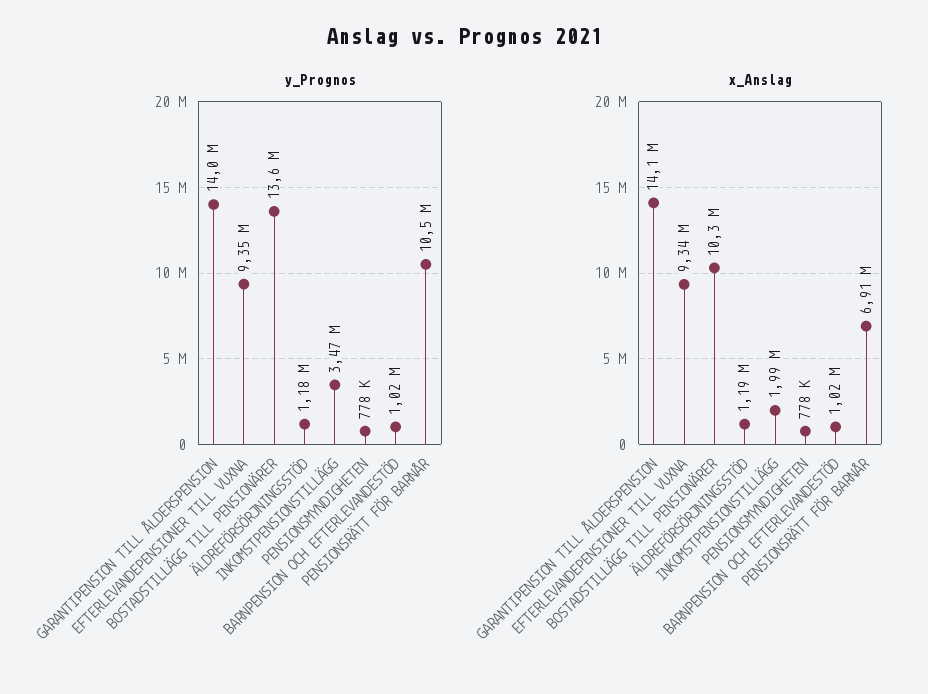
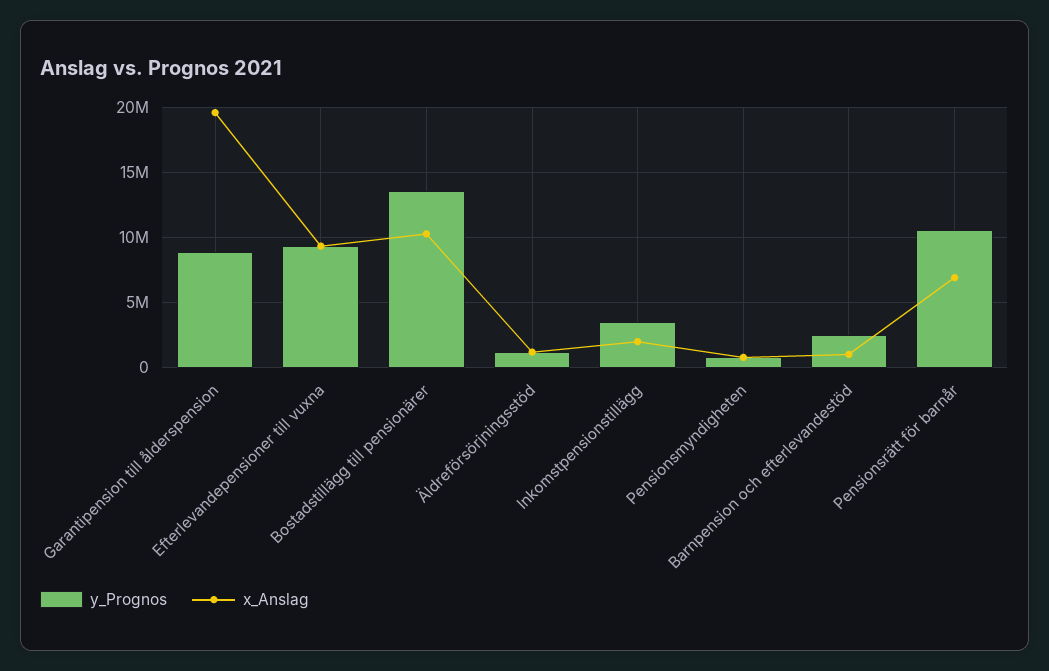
y_Prognos, GARANTIPENSION TILL ÅLDERSPENSION: 14000000 -> 9000000
y_Prognos, BARNPENSION OCH EFTERLEVANDESTÖD: 1020000 -> 2500000
x_Anslag, GARANTIPENSION TILL ÅLDERSPENSION: 14100000 -> 19500000

